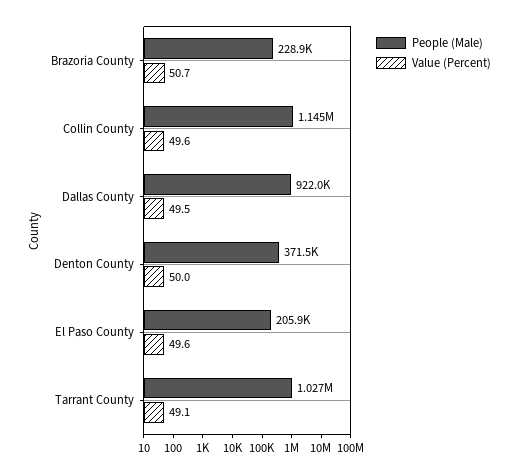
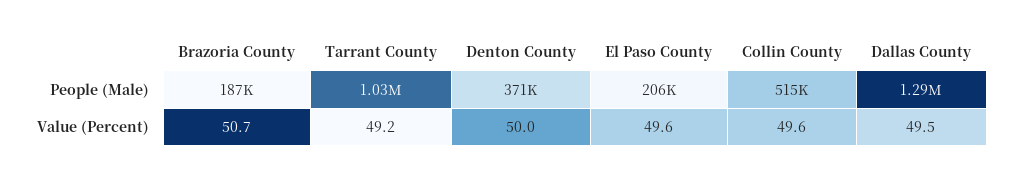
People (Male), Brazoria County: 228900 -> 187000
People (Male), Collin County: 1145000 -> 515000
People (Male), Dallas County: 922000 -> 1290000
Value (Percent), Tarrant County: 49.1 -> 49.2

